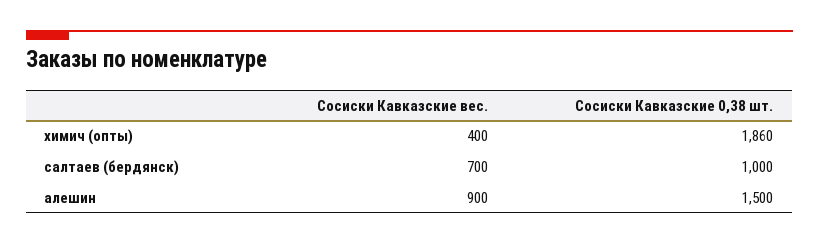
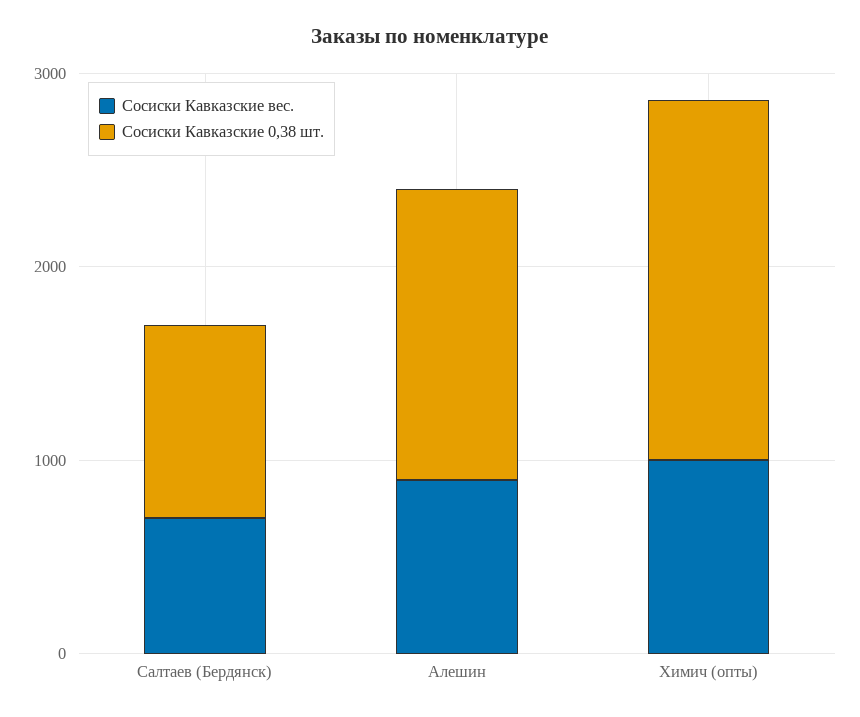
Сосиски Кавказские вес., химич (опты): 400 -> 1000

